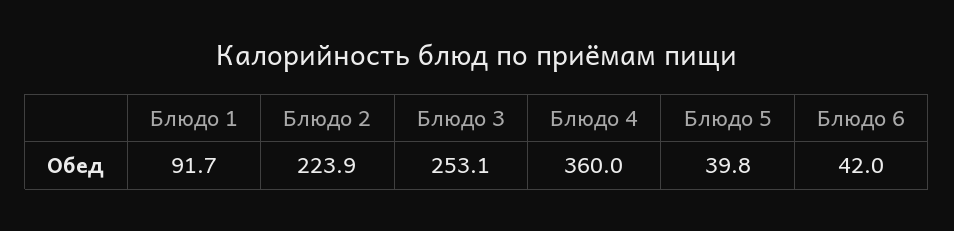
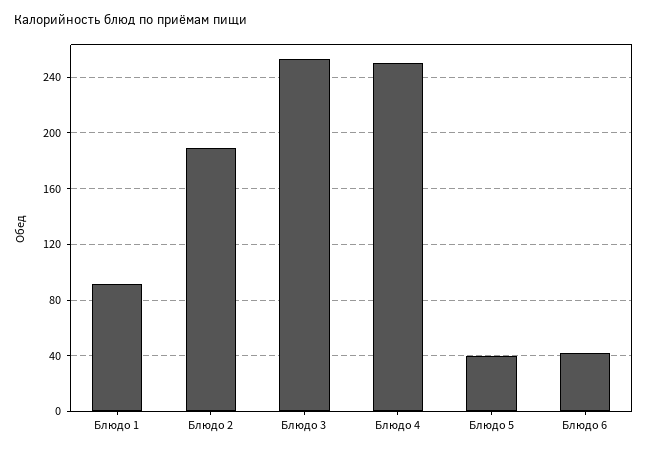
Блюдо 2: 223.9 -> 190
Блюдо 4: 360 -> 250

